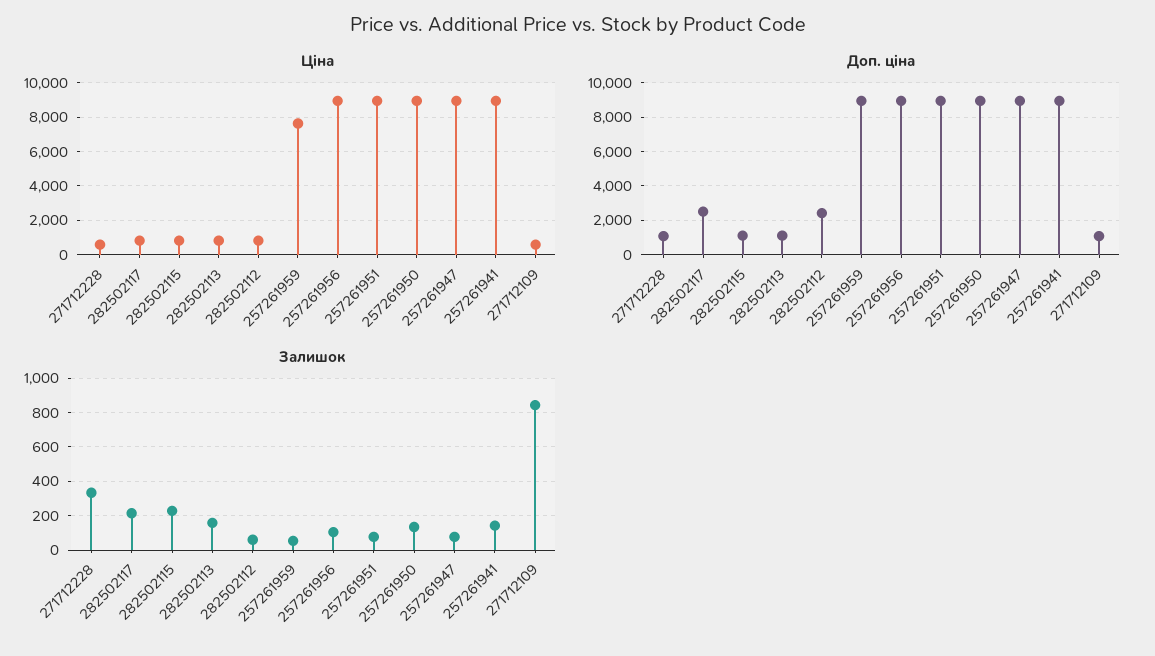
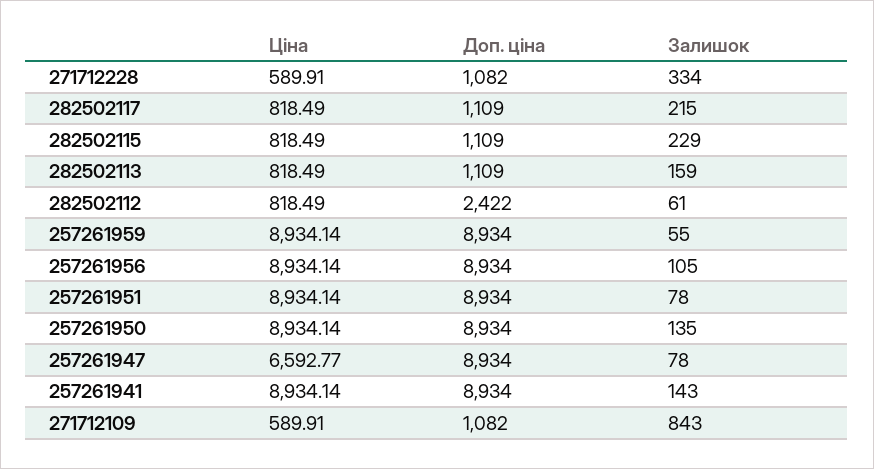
Ціна, 257261959: 7500 -> 8934.14
Ціна, 257261947: 9000 -> 6592.77
Доп. ціна, 282502117: 2500 -> 1109

